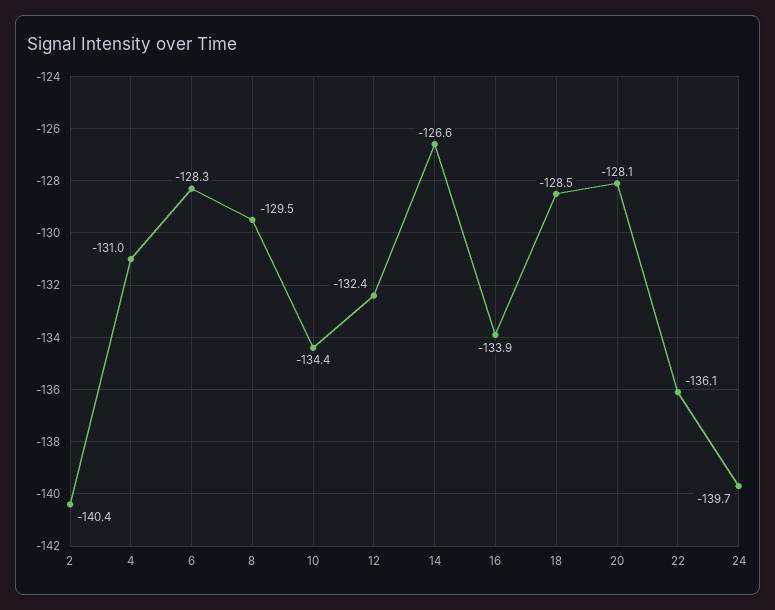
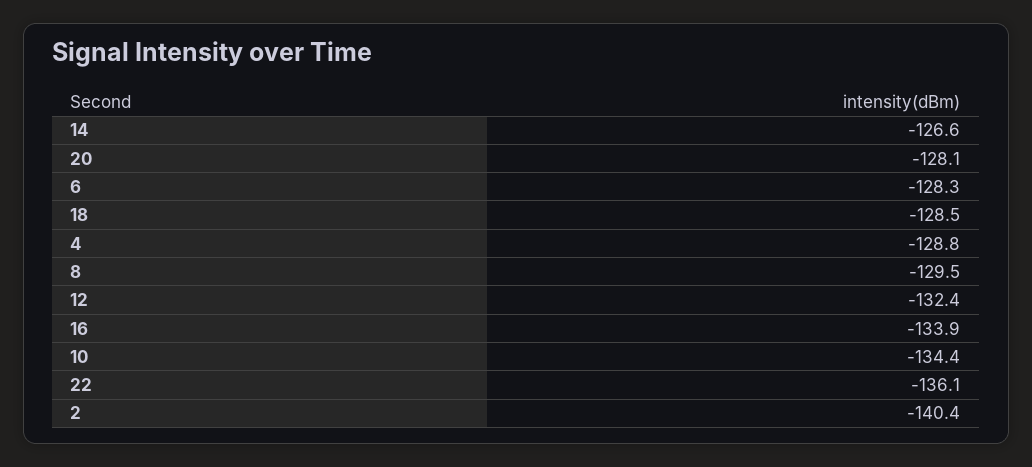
4: -131 -> -128.8
24: -139.7 -> none

